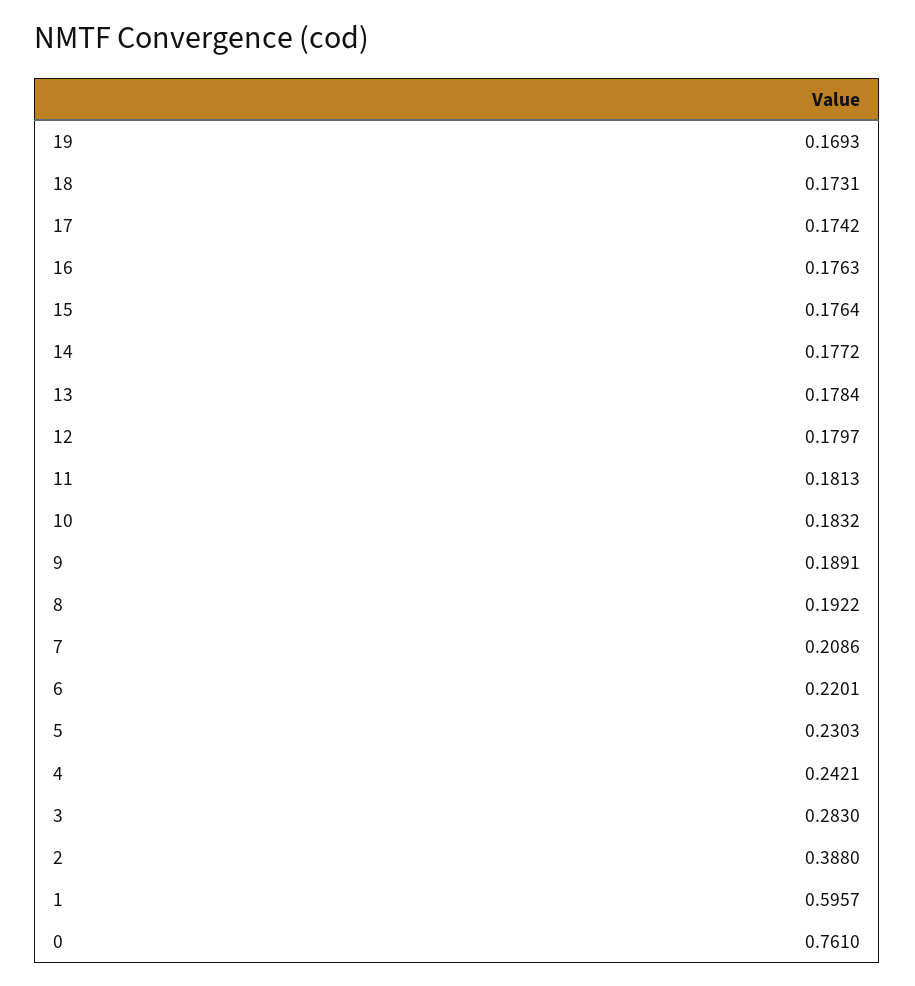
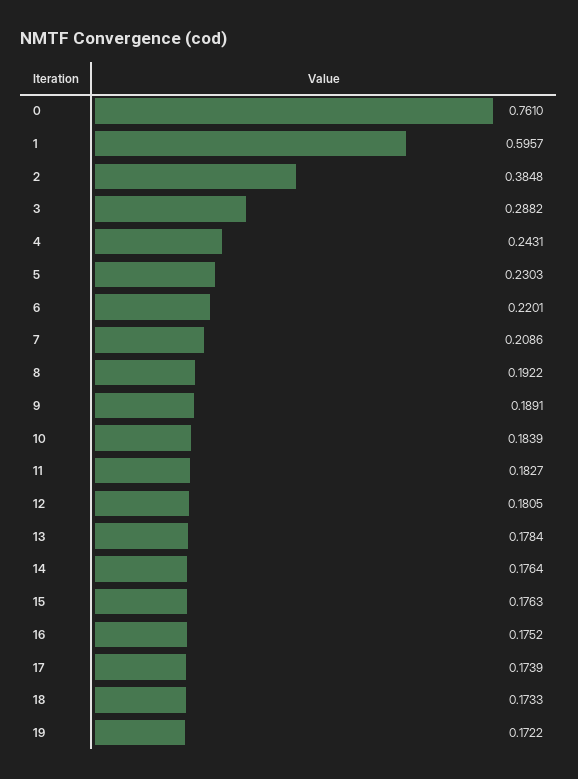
19: 0.1693 -> 0.1722
18: 0.1731 -> 0.1733
17: 0.1742 -> 0.1739
16: 0.1763 -> 0.1752
15: 0.1764 -> 0.1763
14: 0.1772 -> 0.1764
12: 0.1797 -> 0.1805
11: 0.1813 -> 0.1827
10: 0.1832 -> 0.1839
4: 0.2421 -> 0.2431
3: 0.283 -> 0.2882
2: 0.388 -> 0.3848

